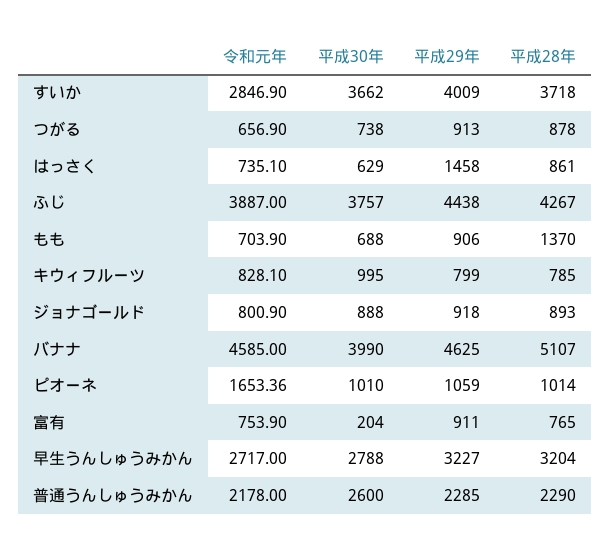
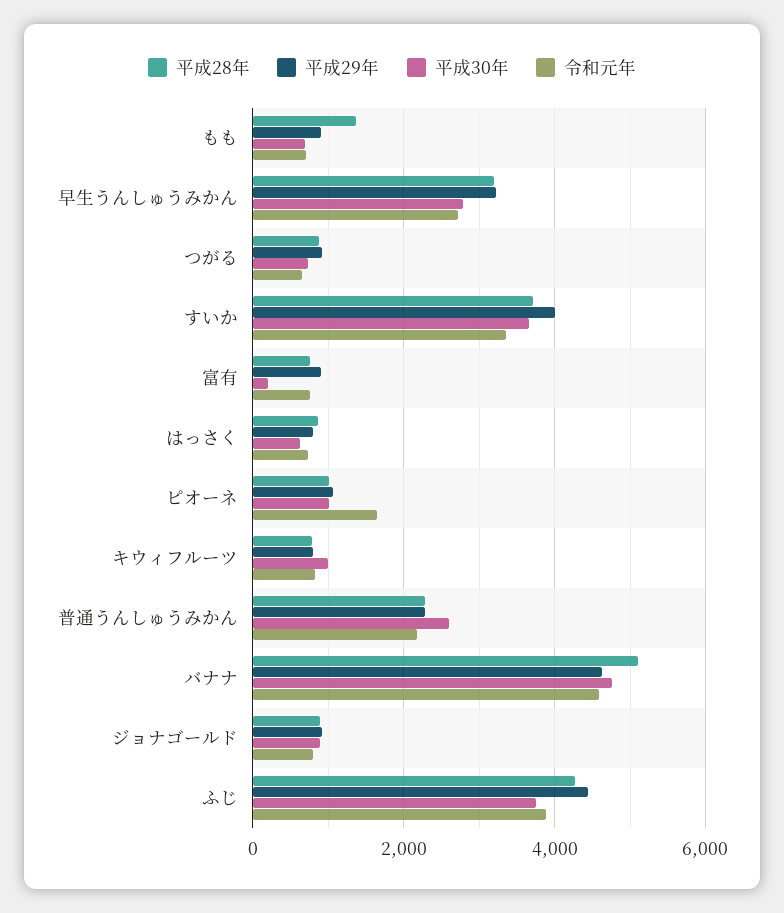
令和元年, すいか: 2846.9 -> 3400
平成29年, はっさく: 1458 -> 800
平成30年, バナナ: 3990 -> 4800

